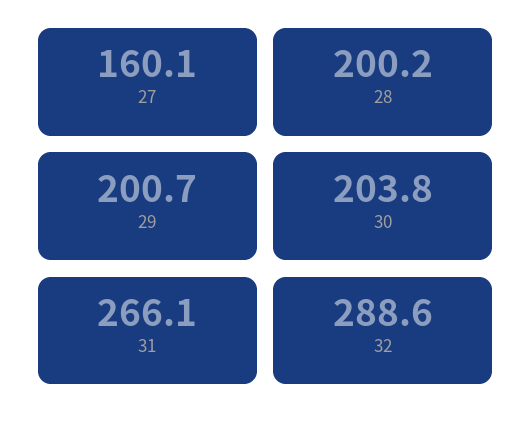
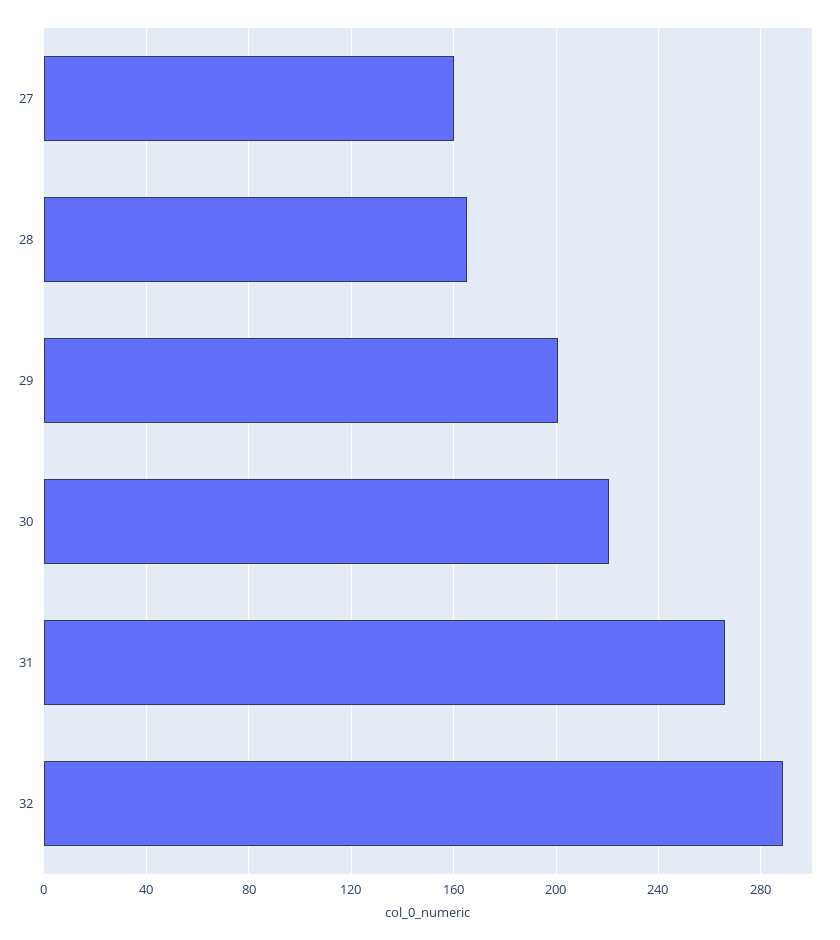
28: 200.2 -> 165
30: 203.8 -> 220

